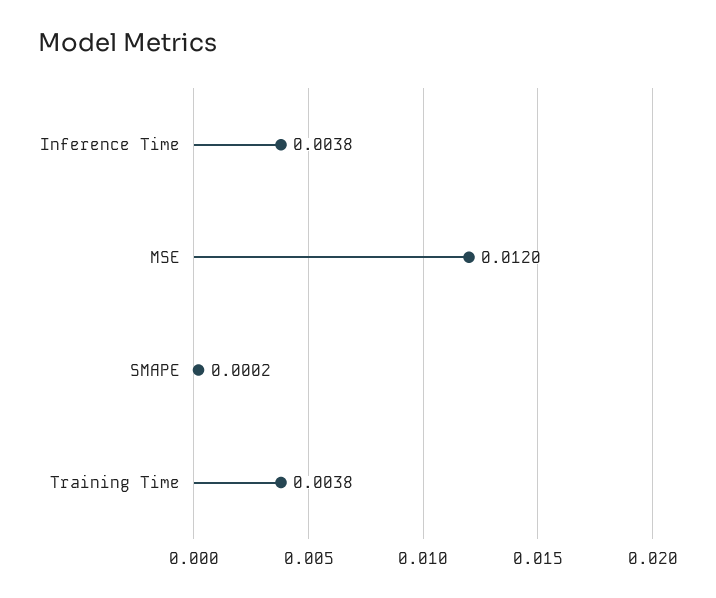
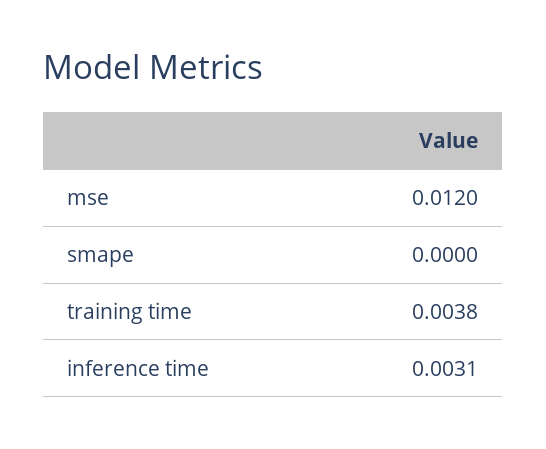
Inference Time: 0.0038 -> 0.0031
SMAPE: 0.0002 -> 0

